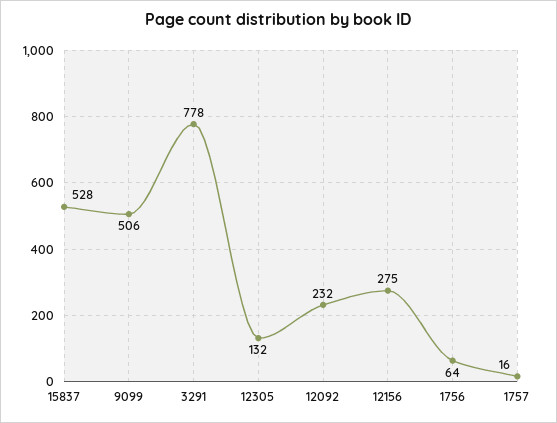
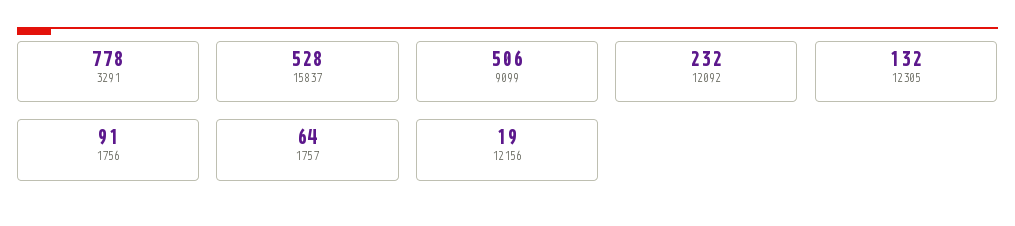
12156: 275 -> 19
1756: 64 -> 91
1757: 16 -> 64

